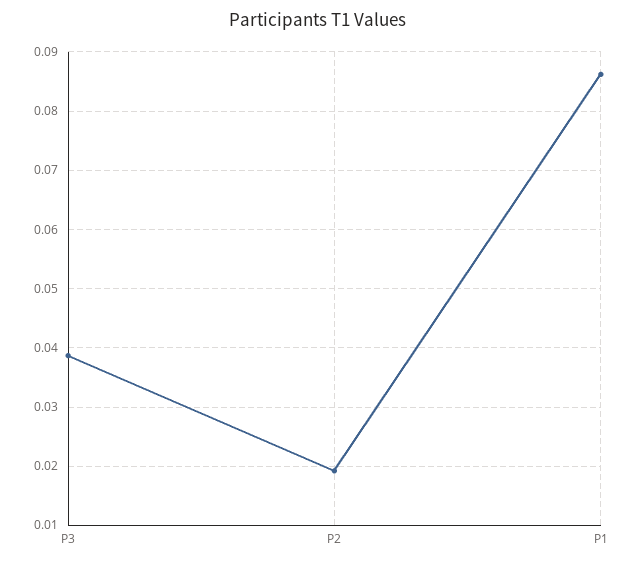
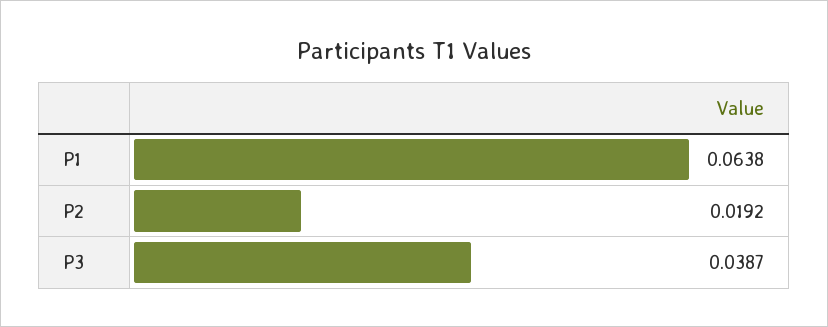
P1: 0.086 -> 0.0638

